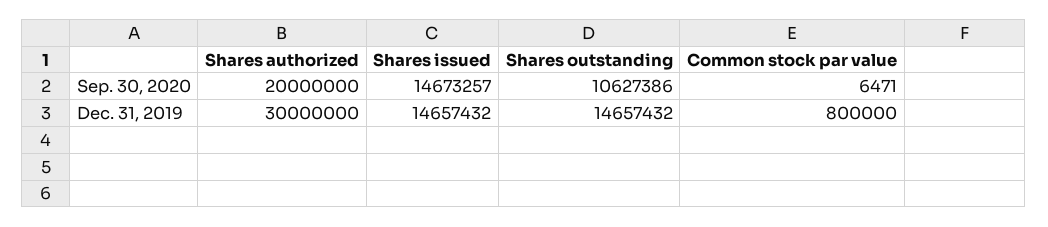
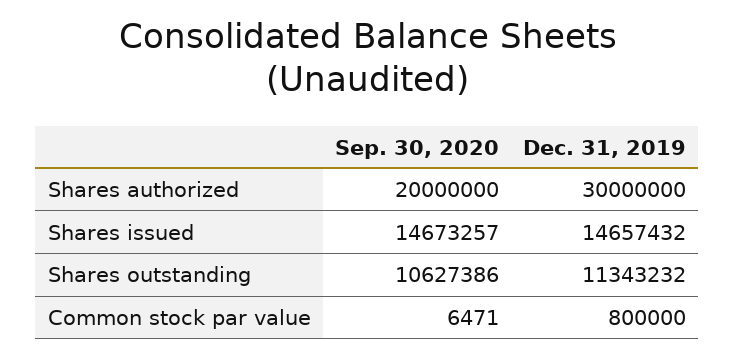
Shares outstanding, Dec. 31, 2019: 14657432 -> 11343232

